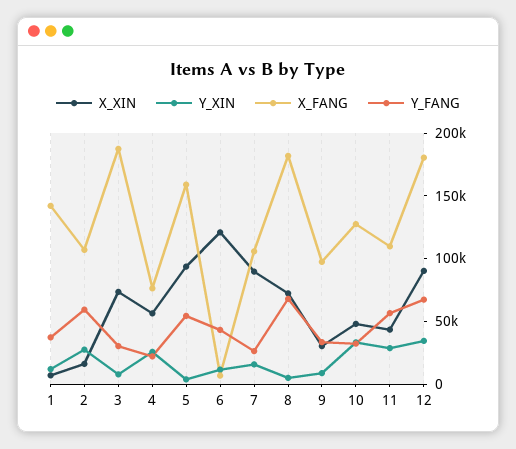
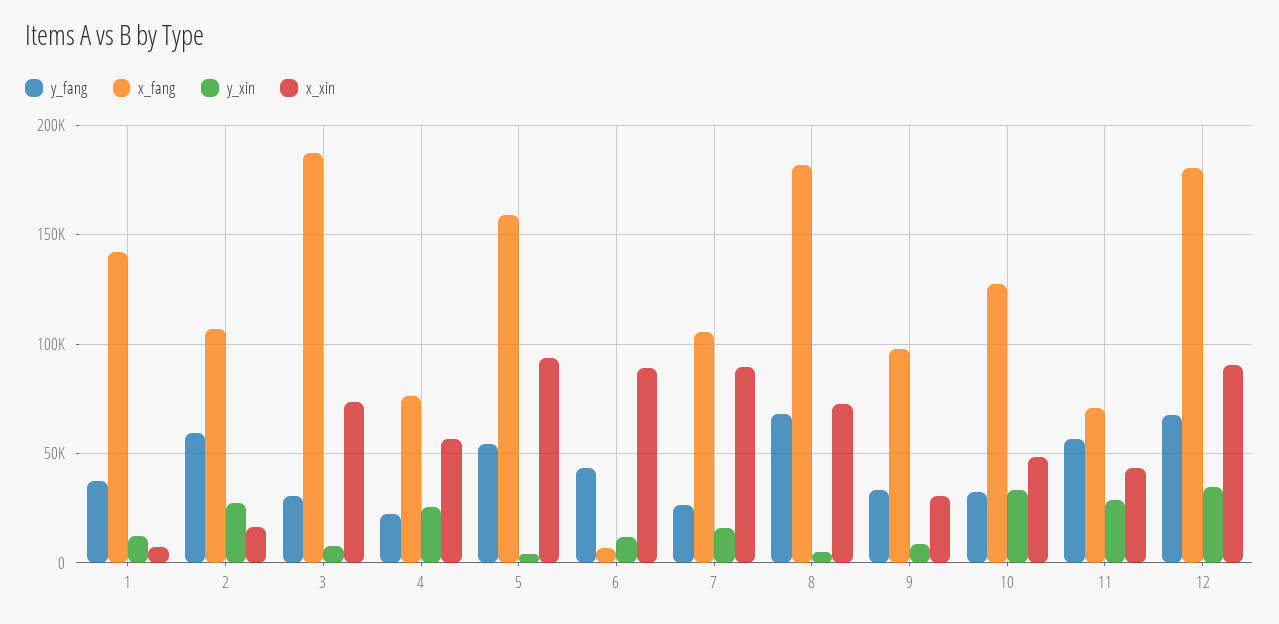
X_XIN, 6: 120000 -> 90000
X_FANG, 11: 110000 -> 70000

